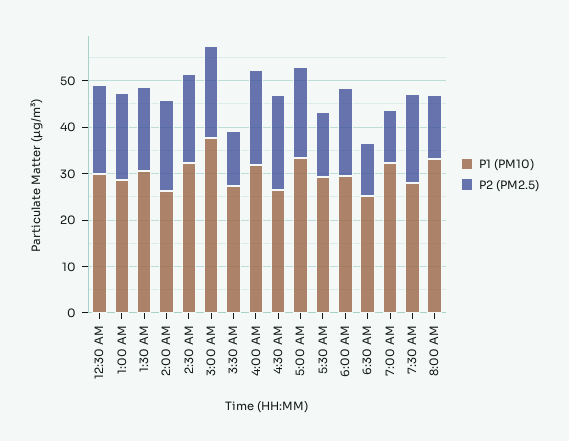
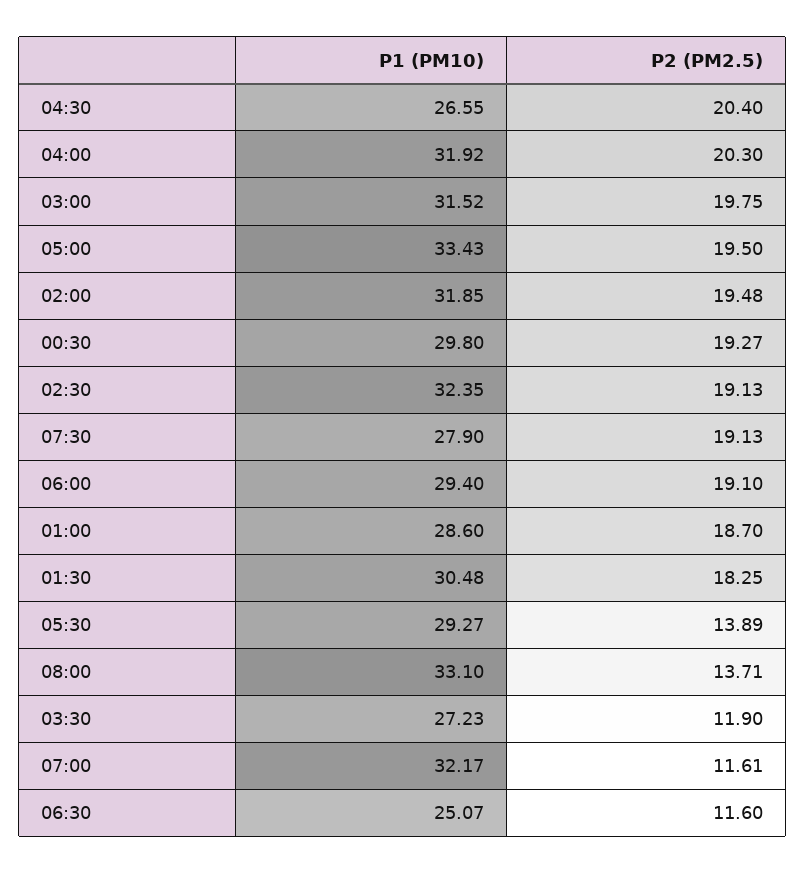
P1 (PM10), 2:00 AM: 26 -> 31.85
P1 (PM10), 3:00 AM: 38 -> 31.52

